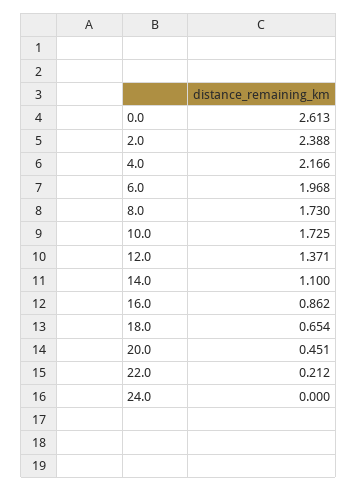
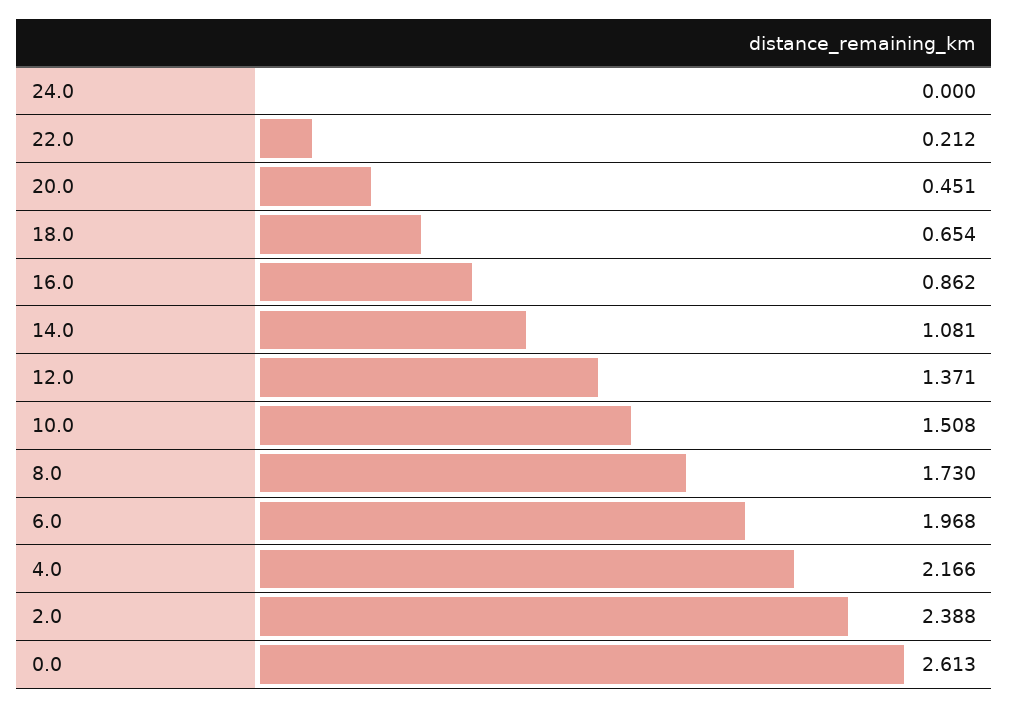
10.0: 1.725 -> 1.508
14.0: 1.1 -> 1.081

